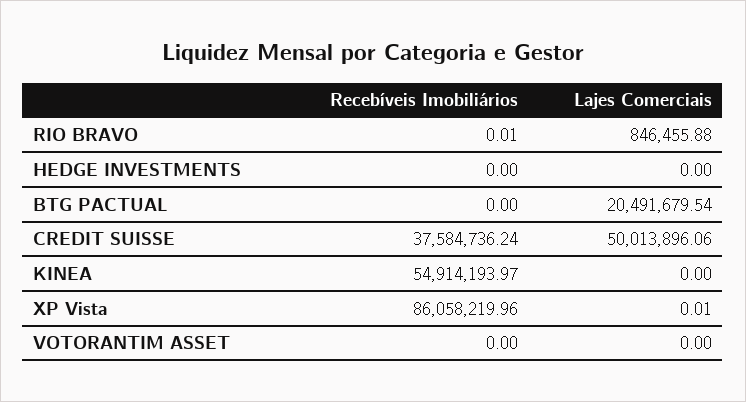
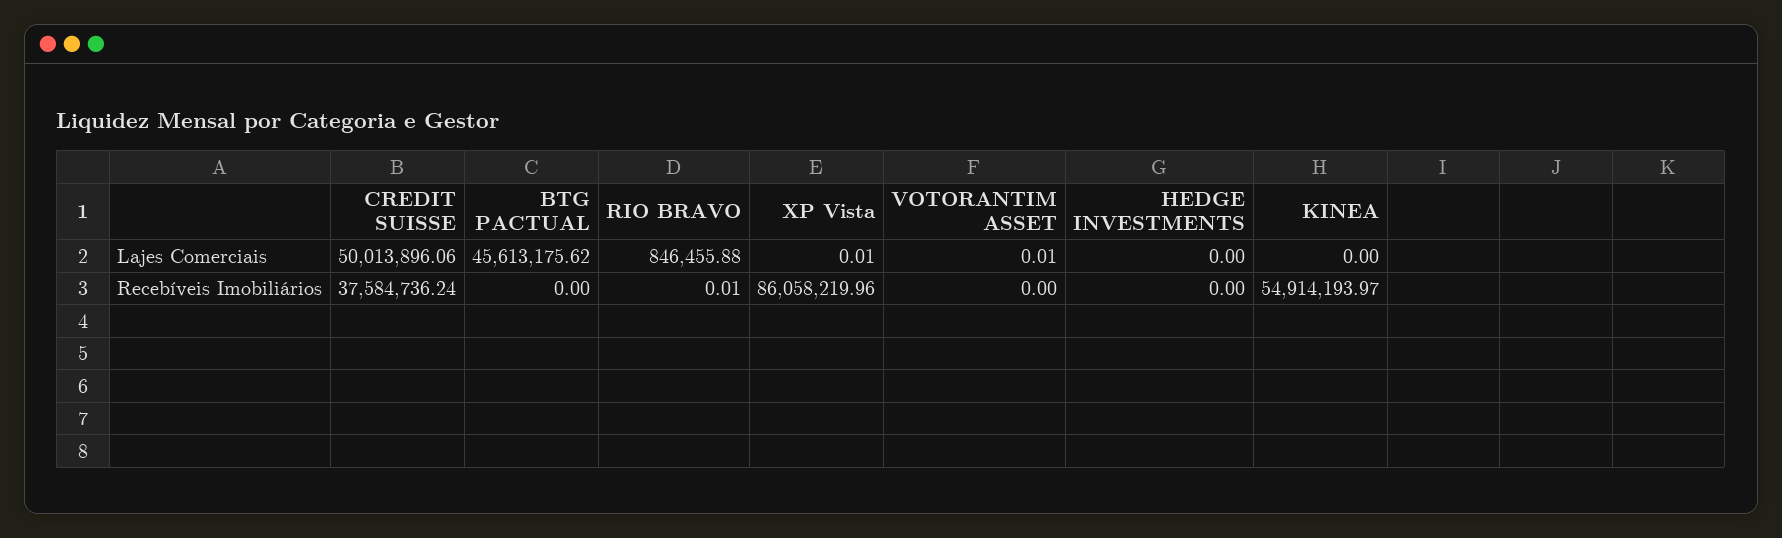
Lajes Comerciais, BTG PACTUAL: 20491679.54 -> 45613175.62
Lajes Comerciais, VOTORANTIM ASSET: 0 -> 0.01

